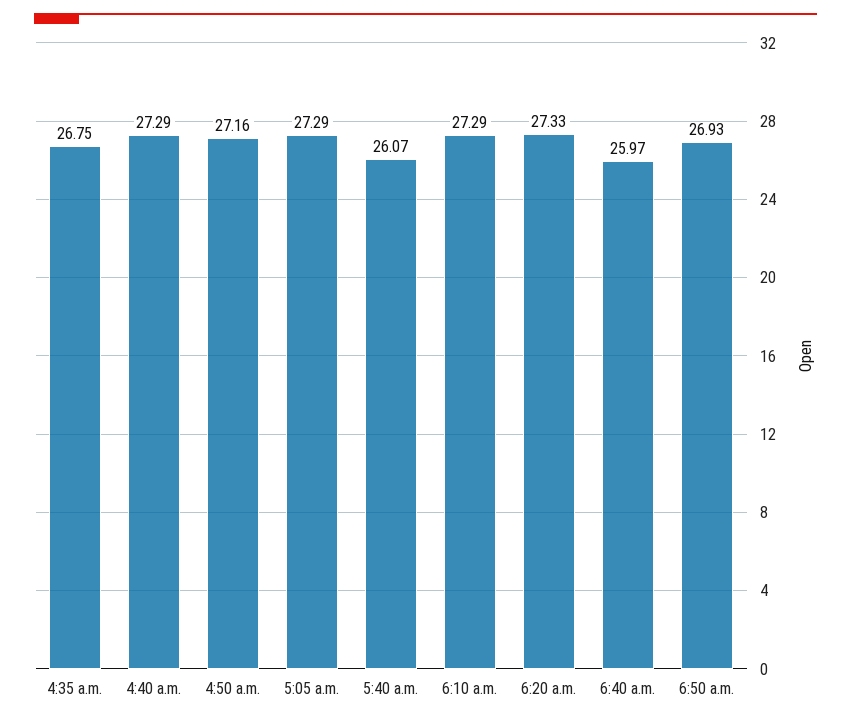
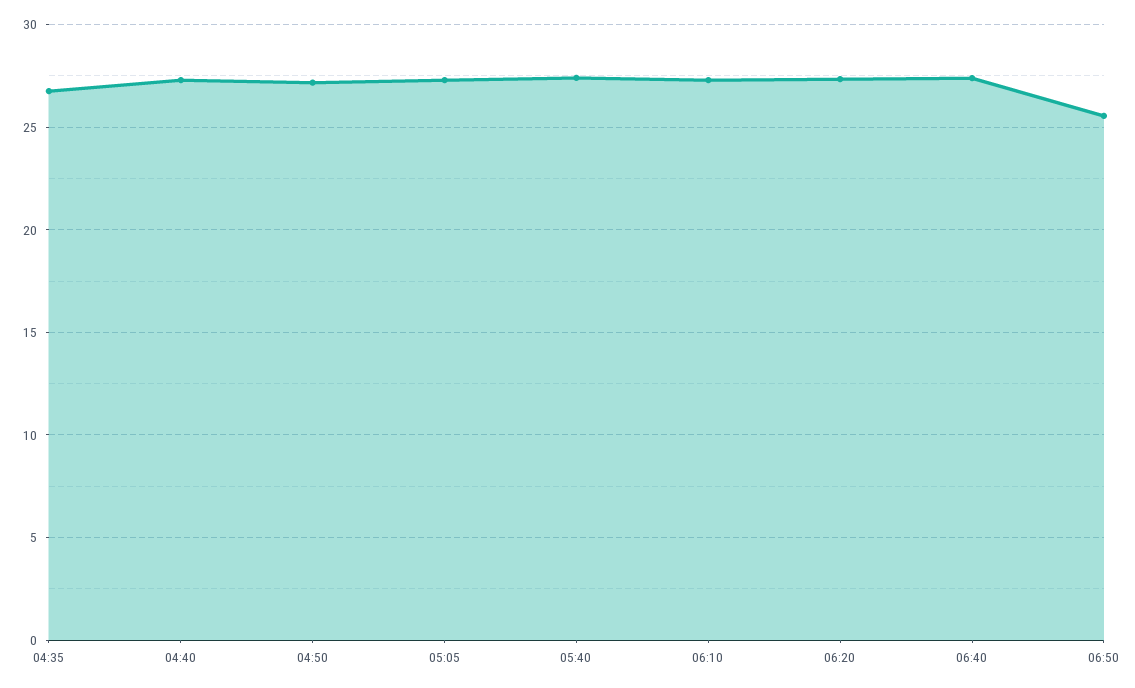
5:40 a.m.: 26.07 -> 27.5
6:40 a.m.: 25.97 -> 27.5
6:50 a.m.: 26.93 -> 25.5

